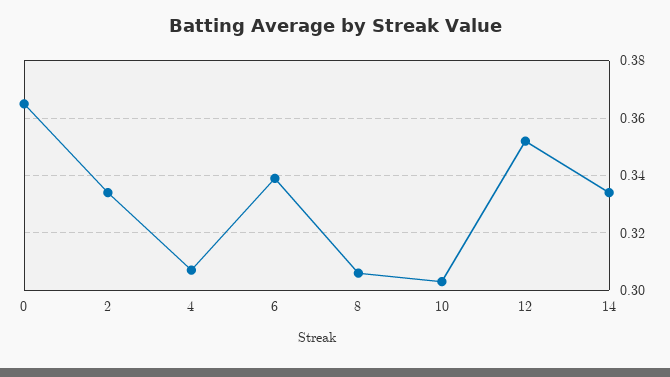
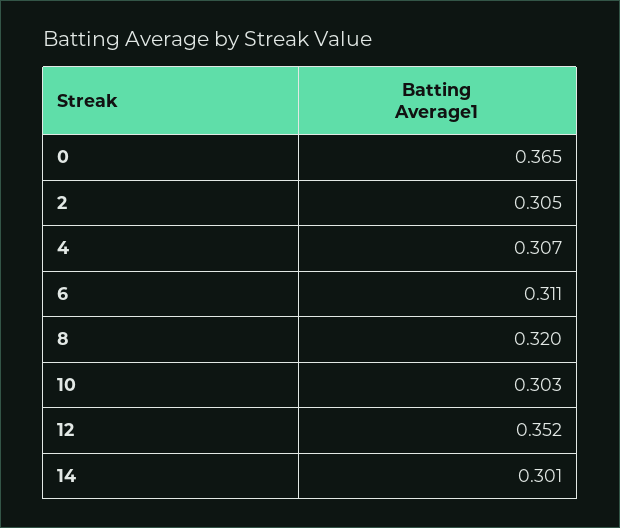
2: 0.335 -> 0.305
6: 0.34 -> 0.311
8: 0.305 -> 0.32
14: 0.335 -> 0.301

